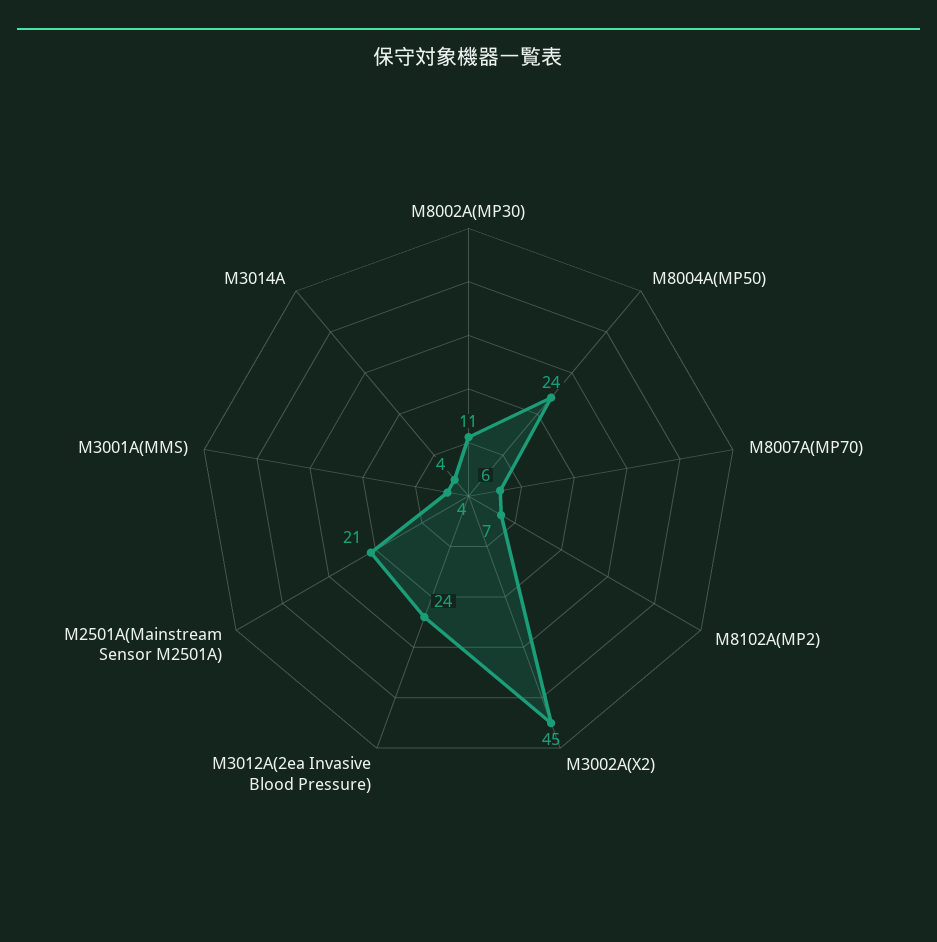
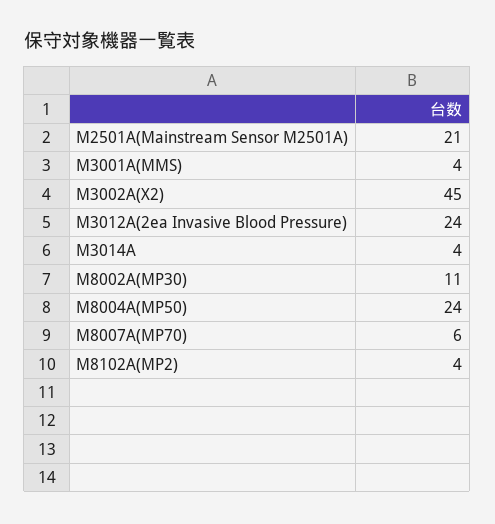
M8102A(MP2): 7 -> 4

